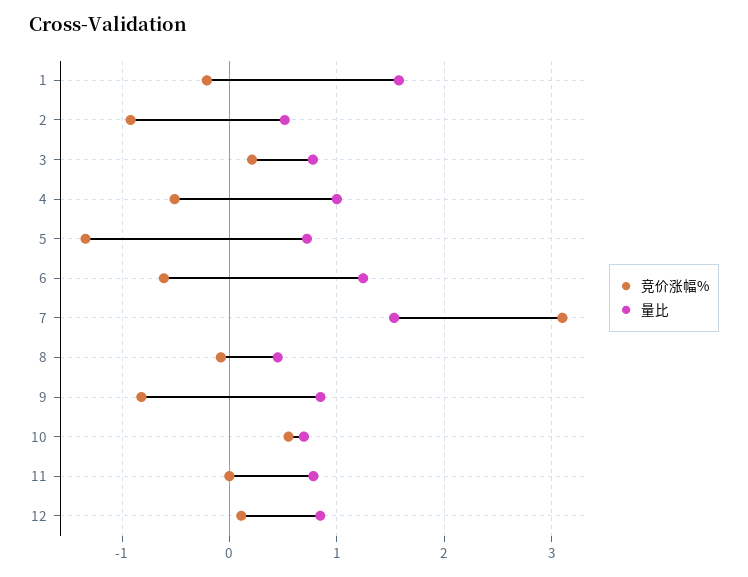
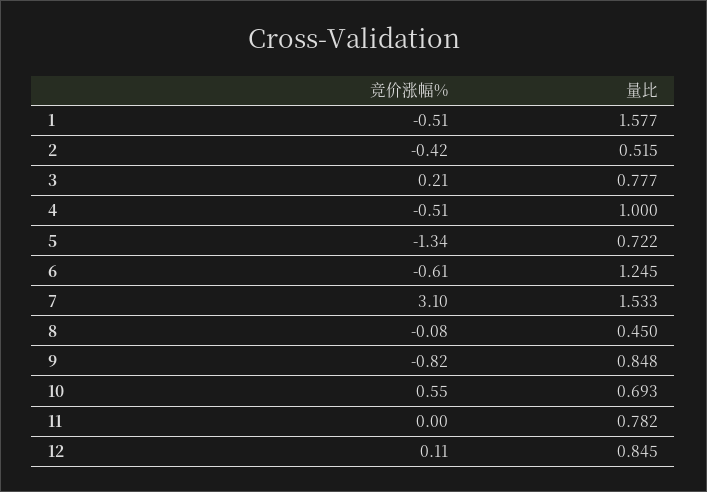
竞价涨幅%, 1: -0.2 -> -0.51
竞价涨幅%, 2: -0.9 -> -0.42

